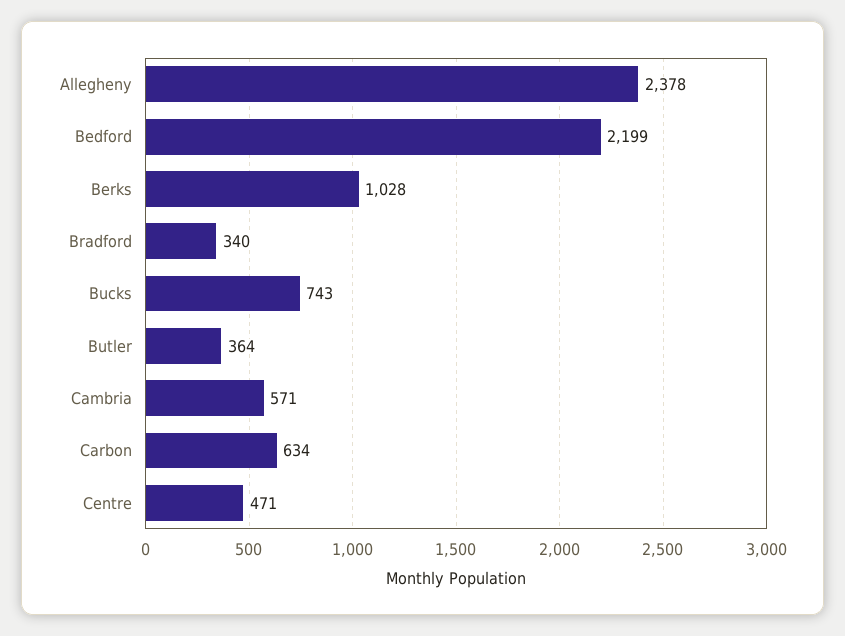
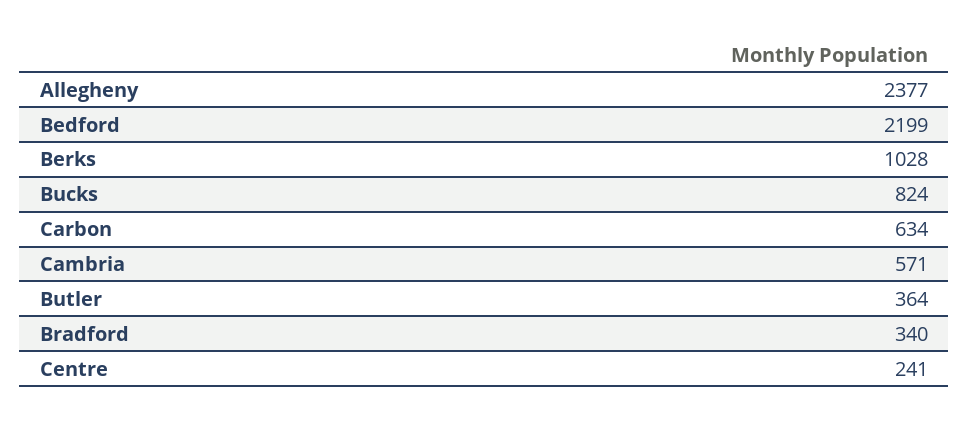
Allegheny: 2378 -> 2377
Bucks: 743 -> 824
Centre: 471 -> 241

